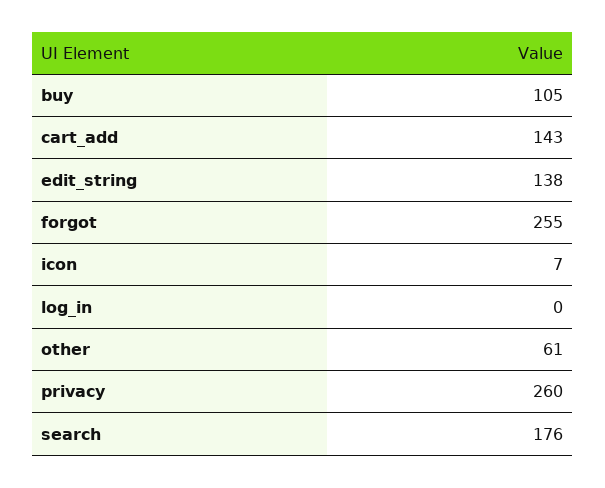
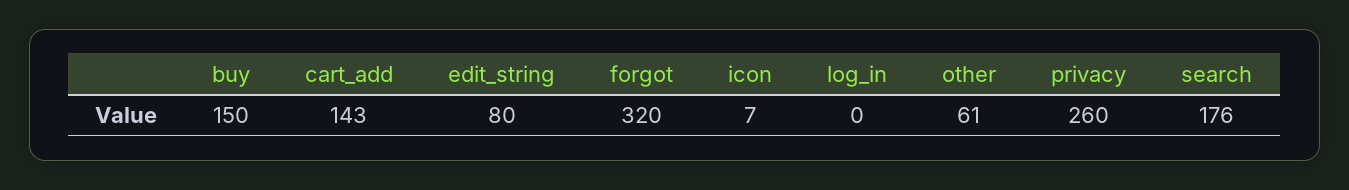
buy: 105 -> 150
edit_string: 138 -> 80
forgot: 255 -> 320

